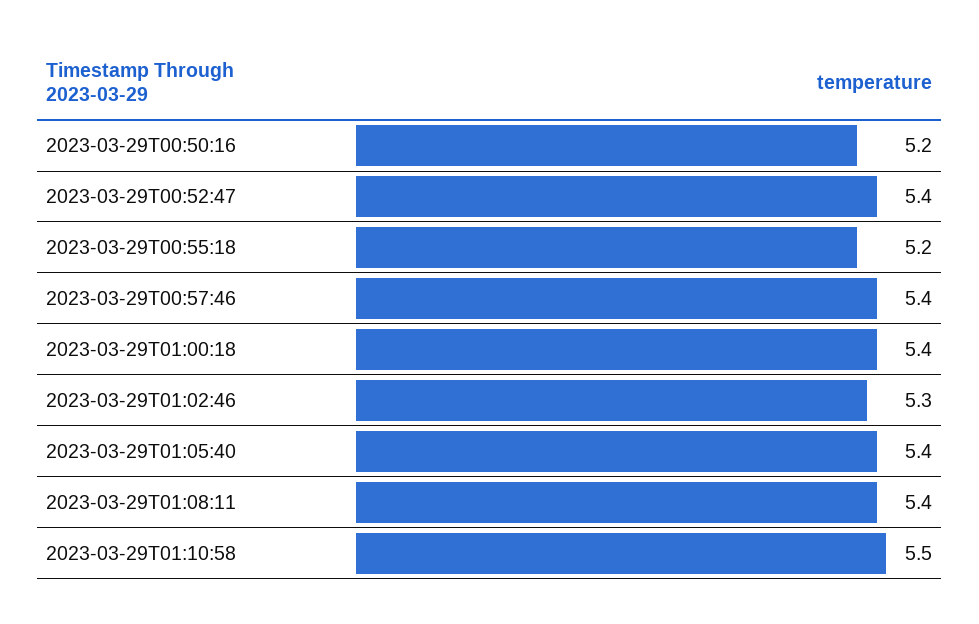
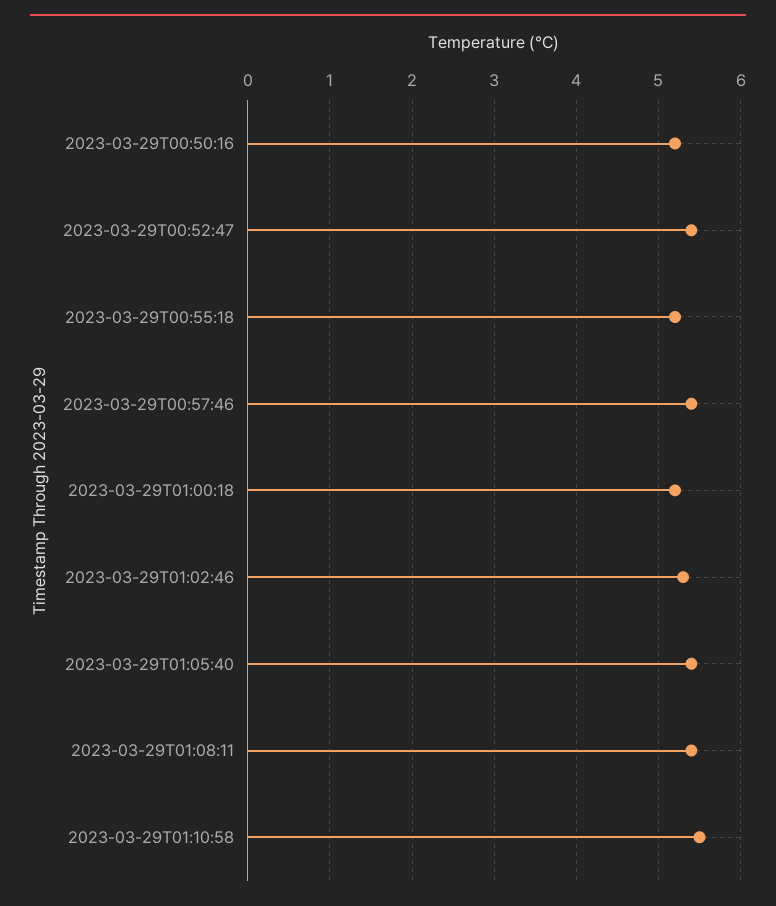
2023-03-29T01:00:18: 5.4 -> 5.2

